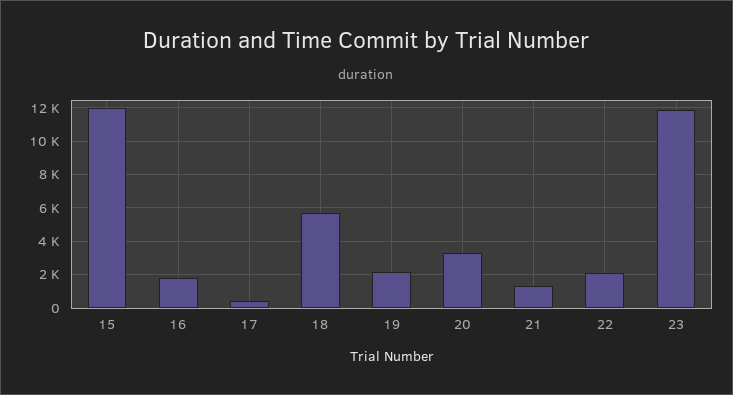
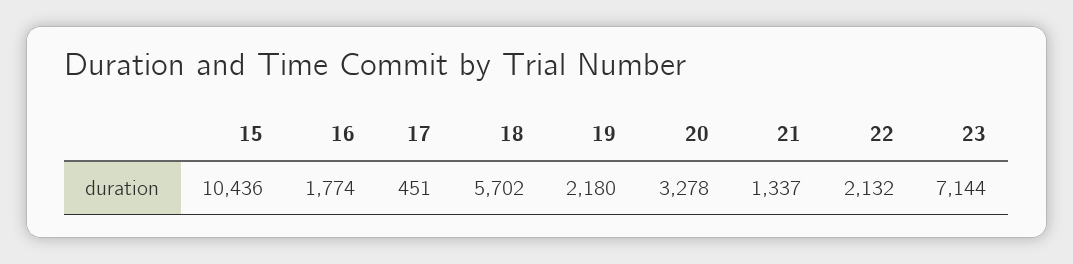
15: 12000 -> 10436
23: 12000 -> 7144

